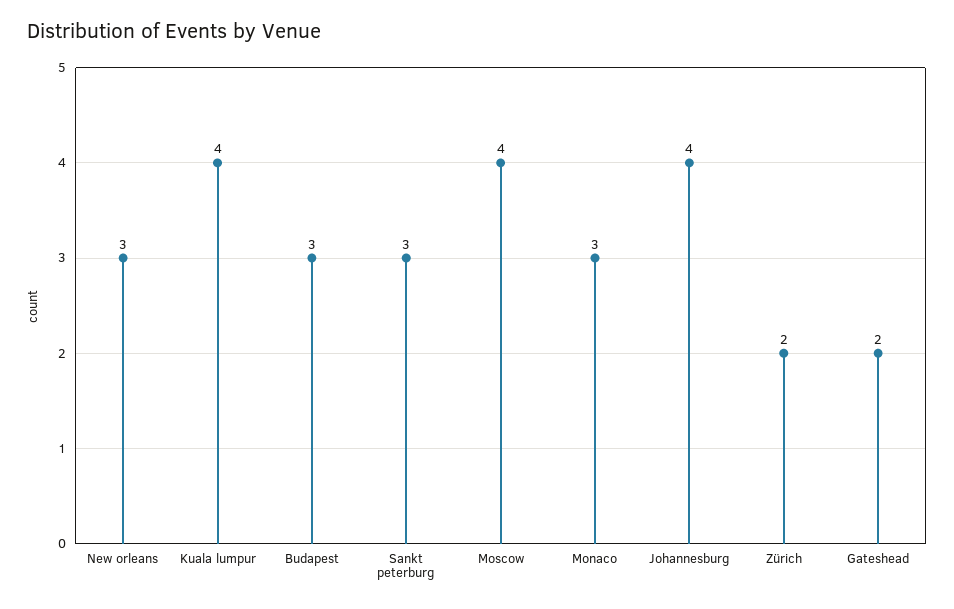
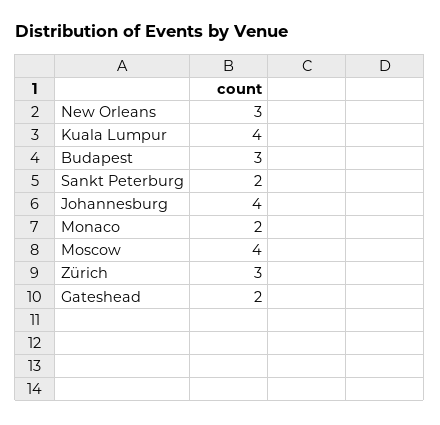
Sankt peterburg: 3 -> 2
Monaco: 3 -> 2
Zürich: 2 -> 3

